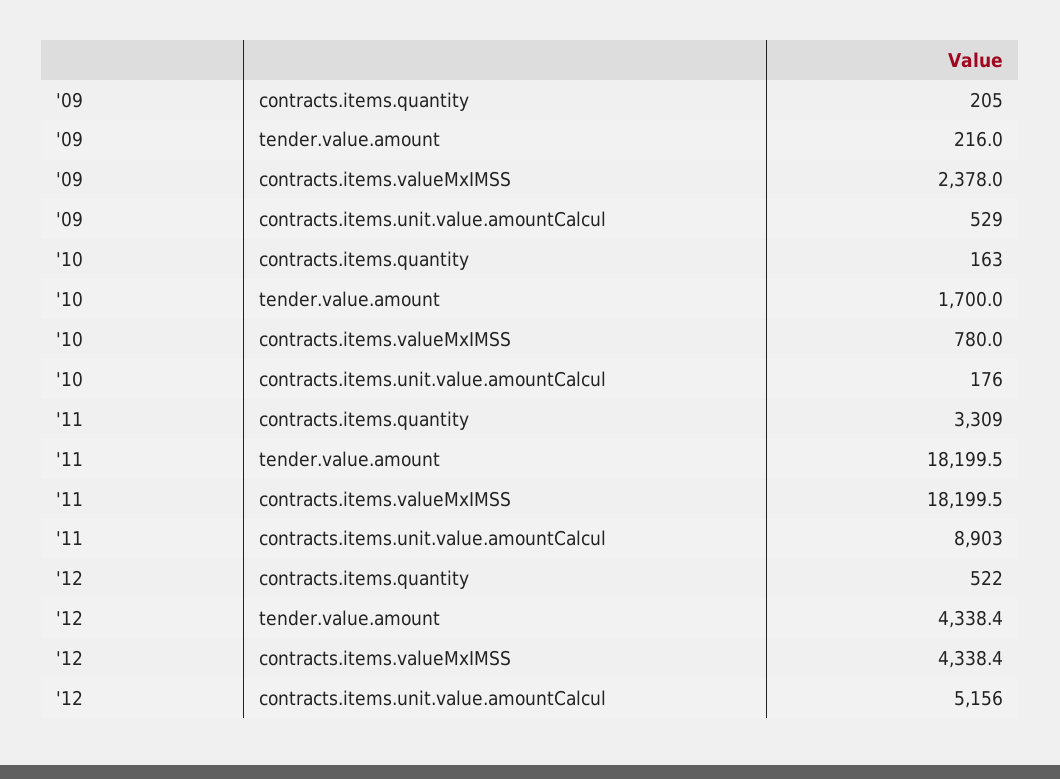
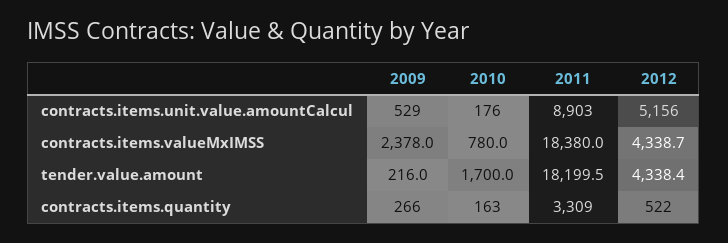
'09, contracts.items.quantity: 205 -> 266
'11, contracts.items.valueMxIMSS: 18199.5 -> 18380
'12, contracts.items.valueMxIMSS: 4338.4 -> 4338.7

